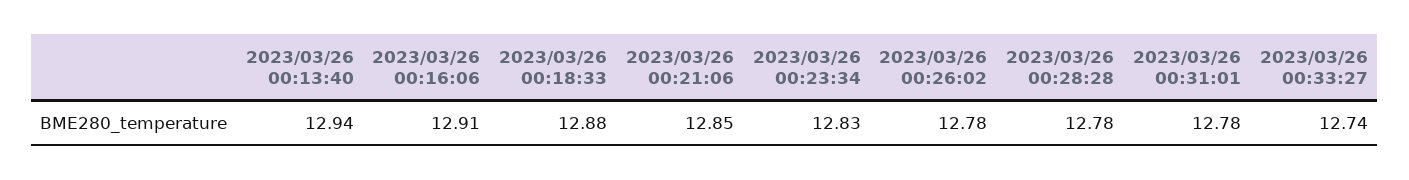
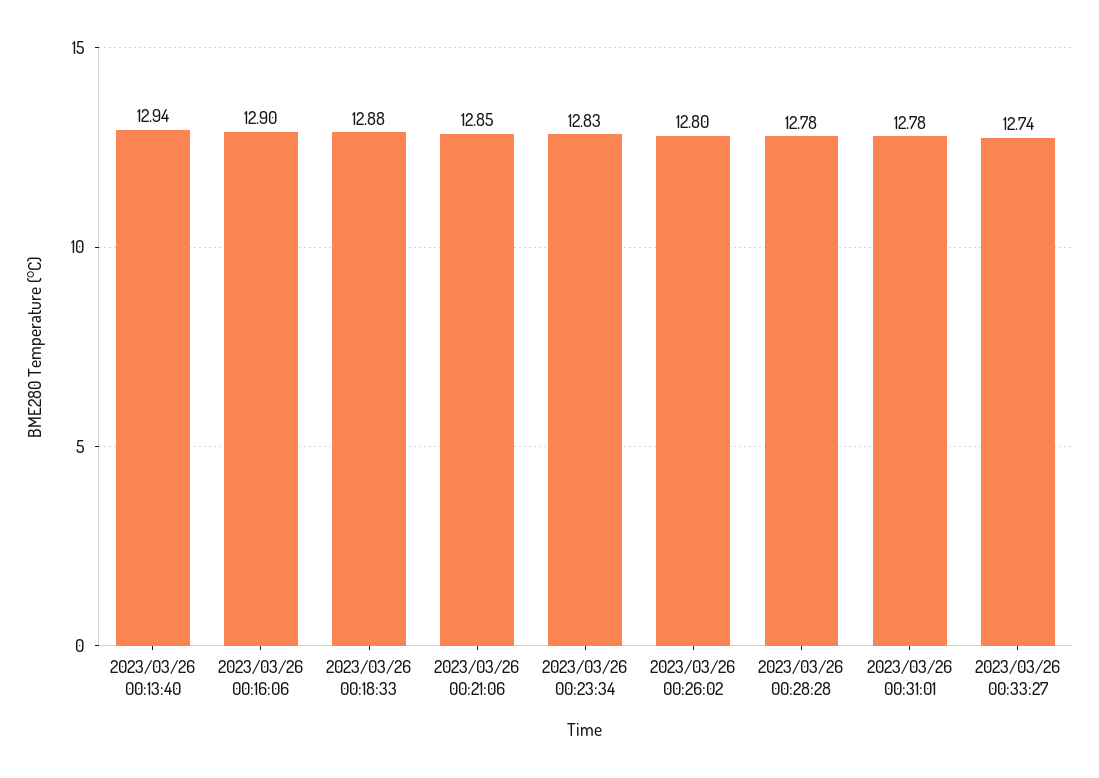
2023/03/26 00:16:06: 12.91 -> 12.9
2023/03/26 00:26:02: 12.78 -> 12.8

